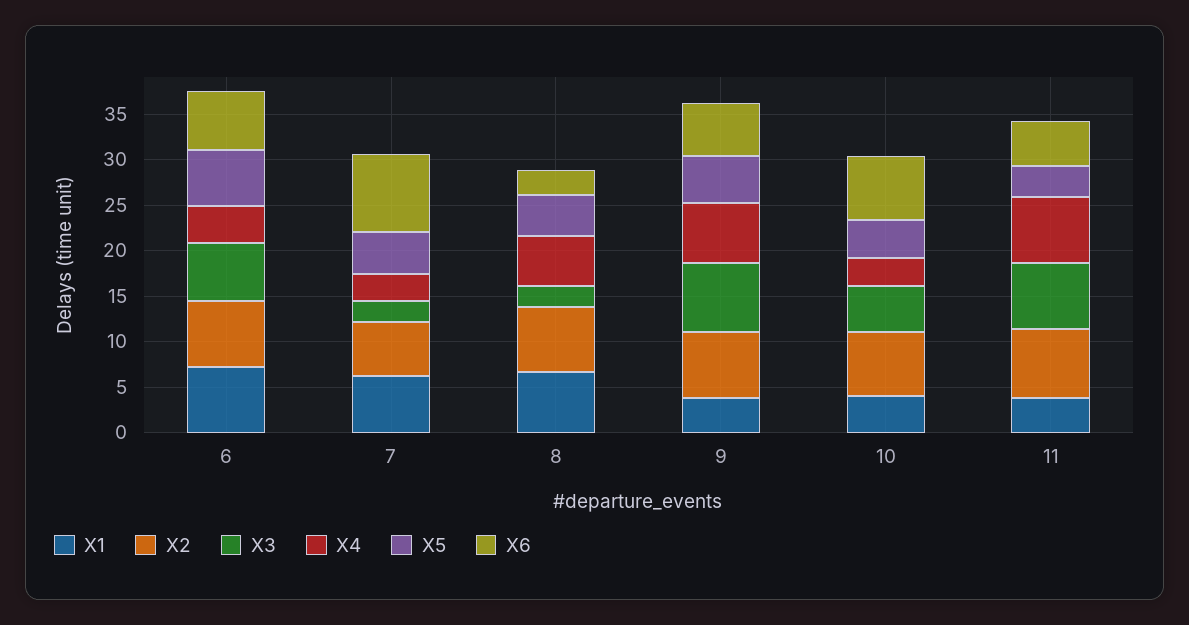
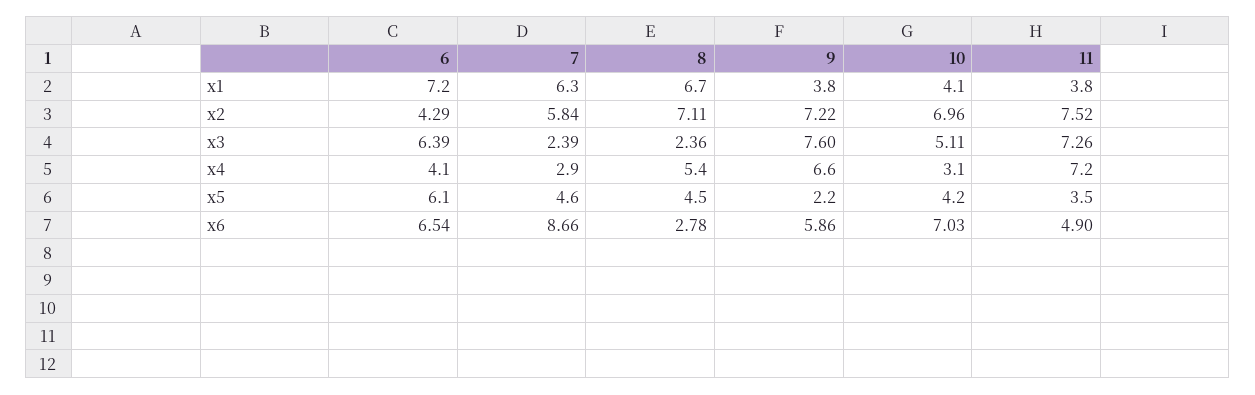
X2, 6: 7 -> 4.29
X5, 9: 5 -> 2.2

